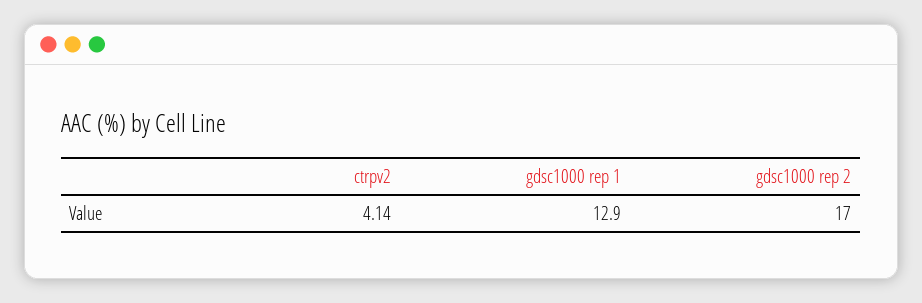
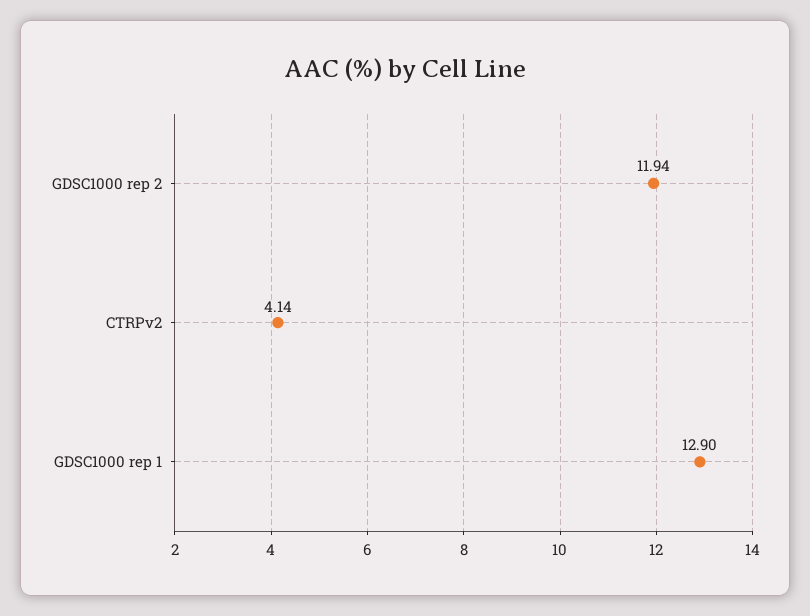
gdsc1000 rep 2: 17 -> 11.94

